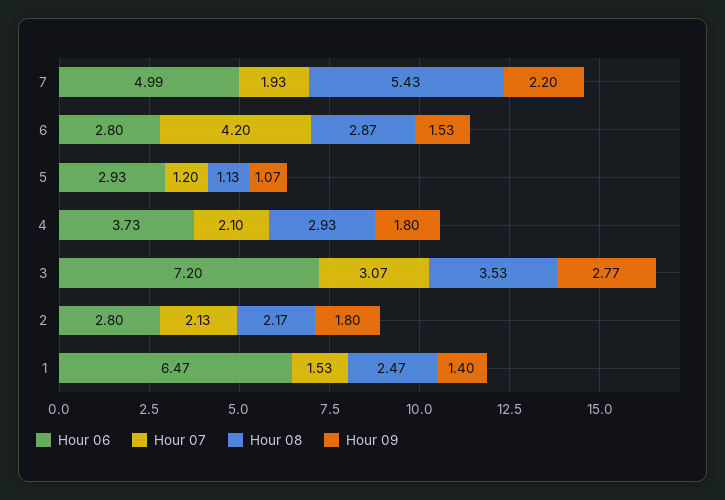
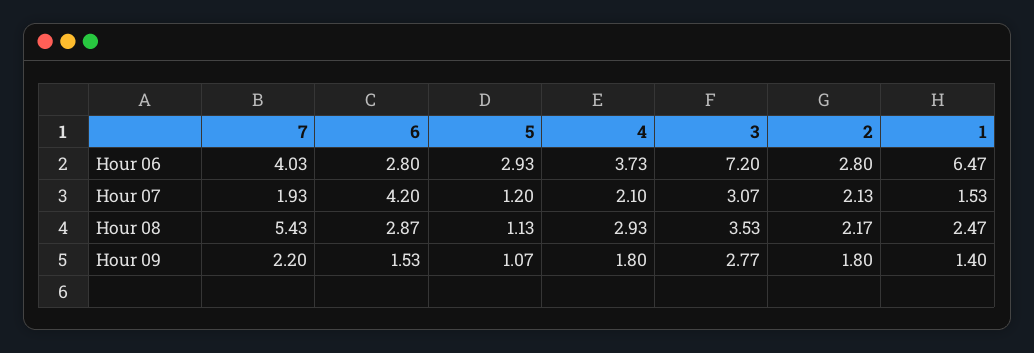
Hour 06, 7: 4.99 -> 4.03

